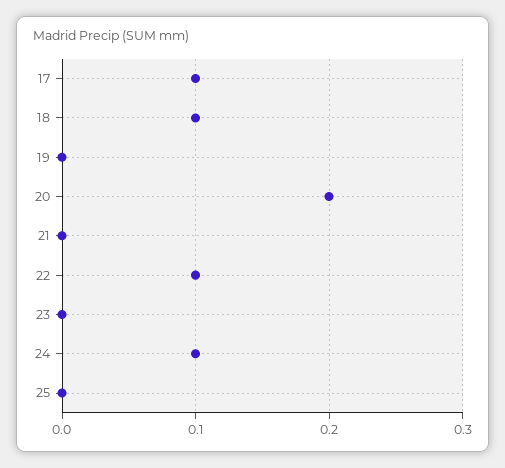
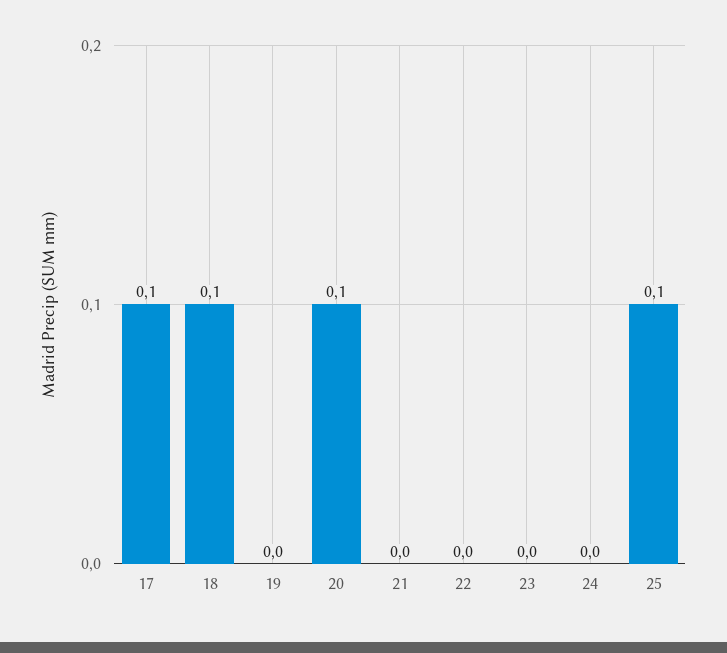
20: 0.2 -> 0.1
22: 0.1 -> 0
24: 0.1 -> 0
25: 0 -> 0.1

